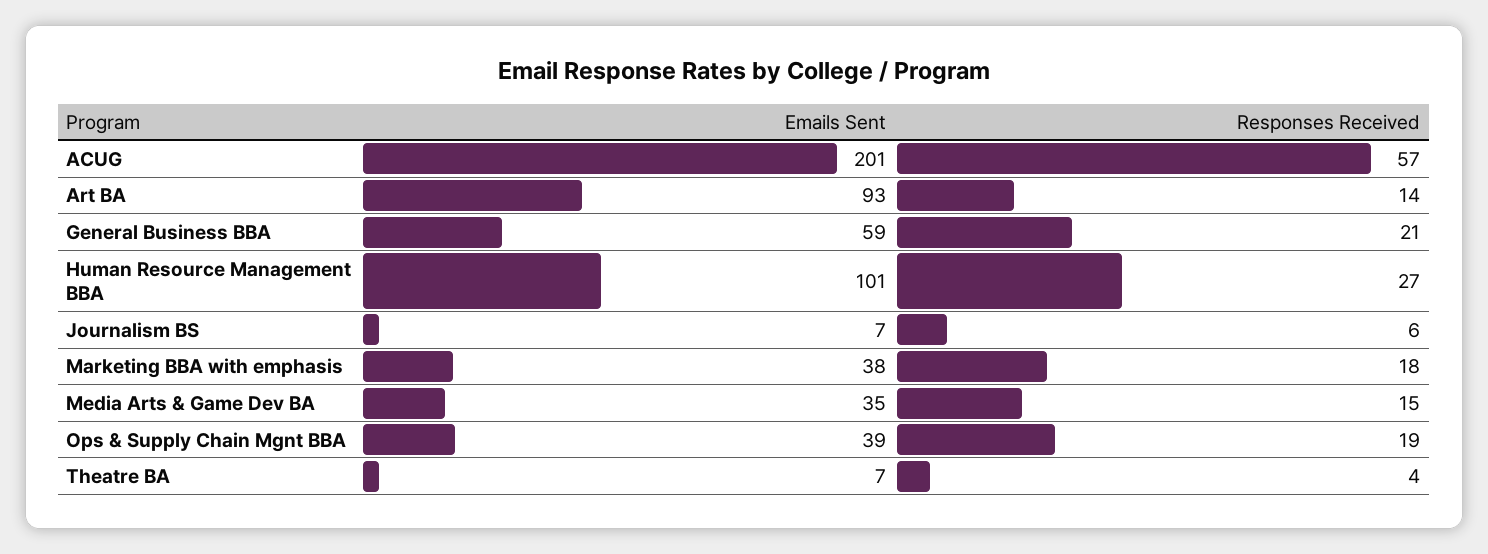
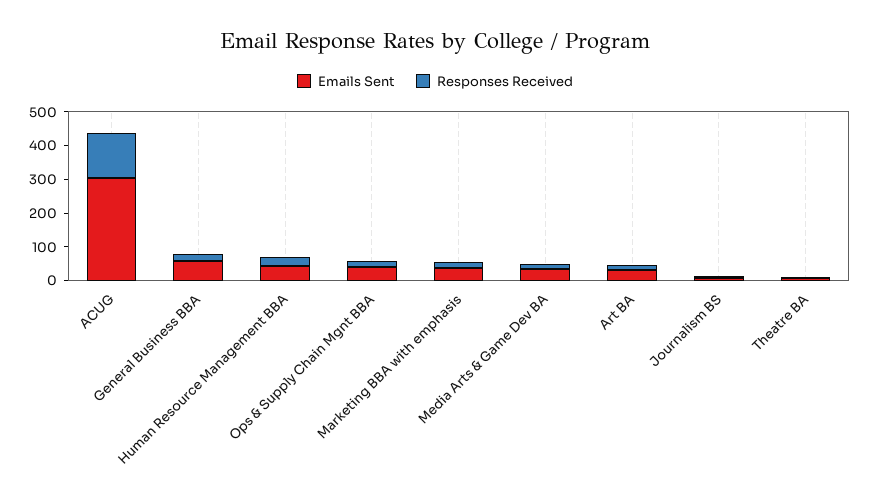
Emails Sent, ACUG: 201 -> 300
Responses Received, ACUG: 57 -> 125
Emails Sent, Art BA: 93 -> 25
Emails Sent, Human Resource Management BBA: 101 -> 50

